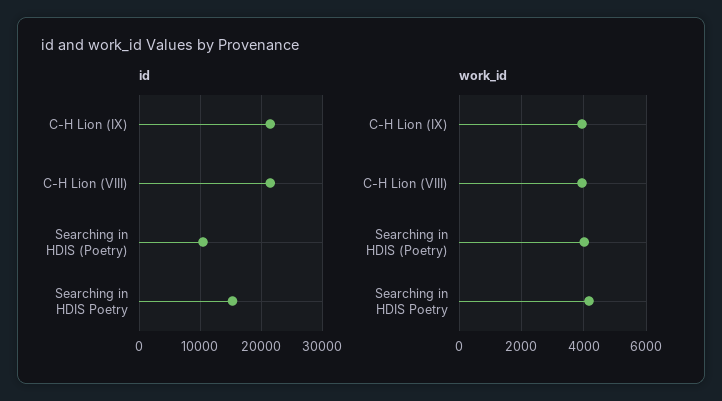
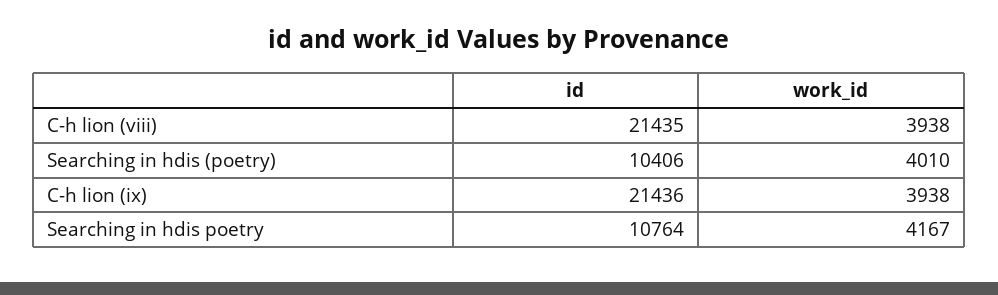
id, Searching in HDIS Poetry: 15000 -> 10764

